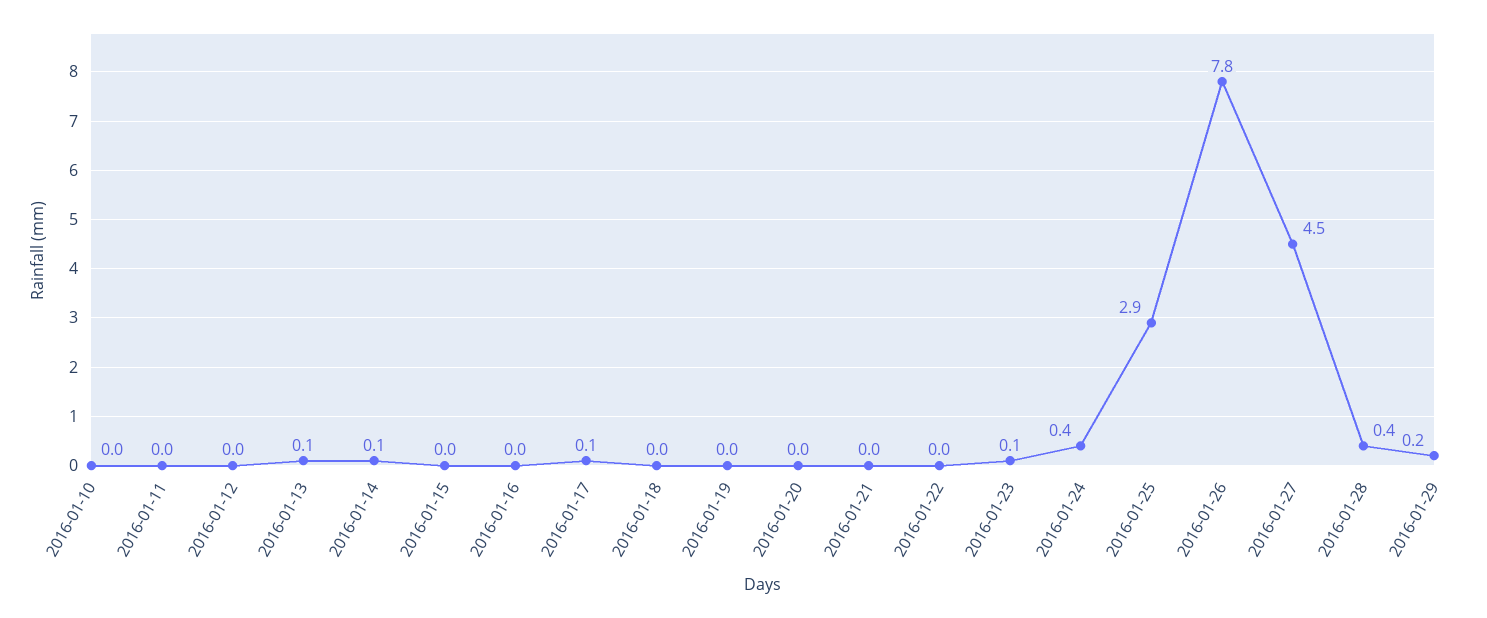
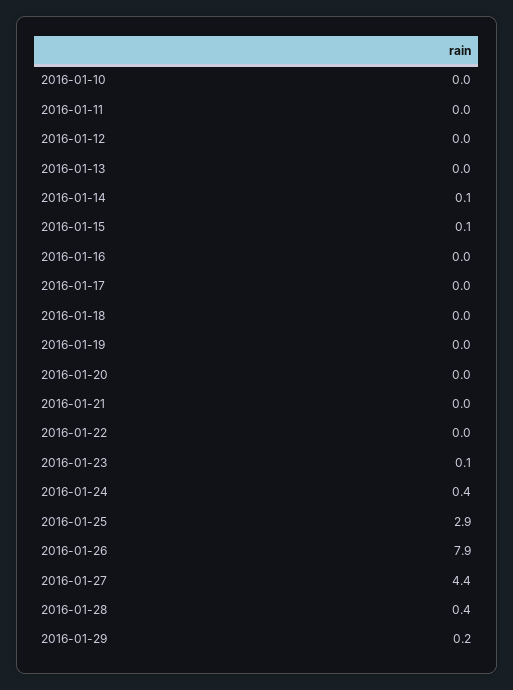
2016-01-13: 0.1 -> 0
2016-01-15: 0 -> 0.1
2016-01-17: 0.1 -> 0
2016-01-26: 7.8 -> 7.9
2016-01-27: 4.5 -> 4.4

